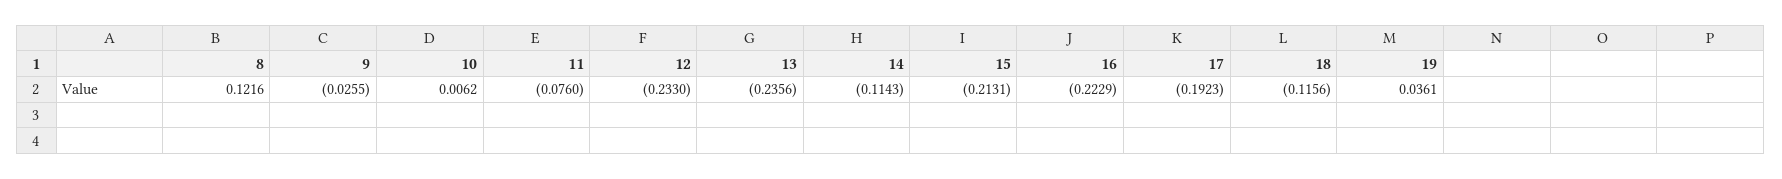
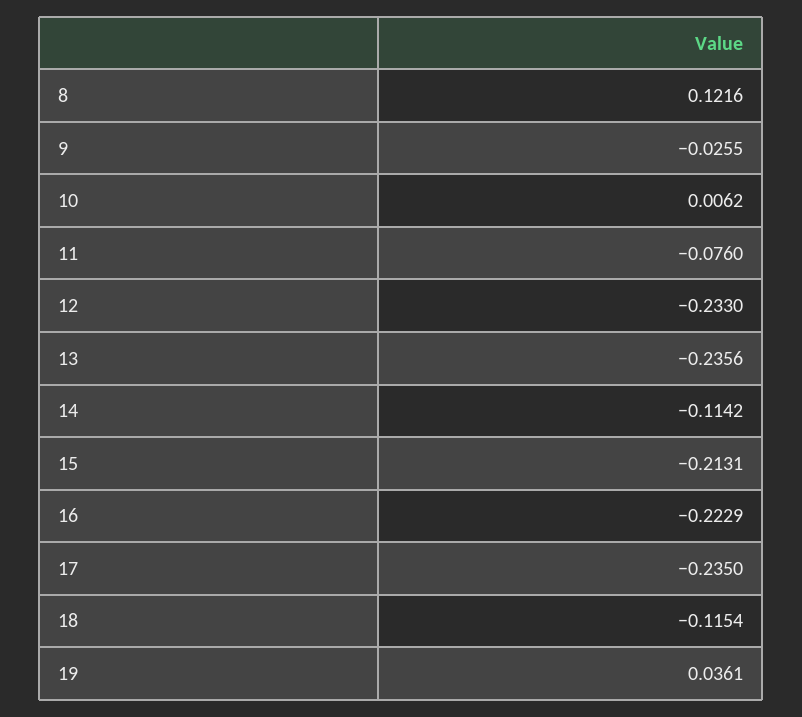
14: -0.1143 -> -0.1142
17: -0.1923 -> -0.235
18: -0.1156 -> -0.1154

